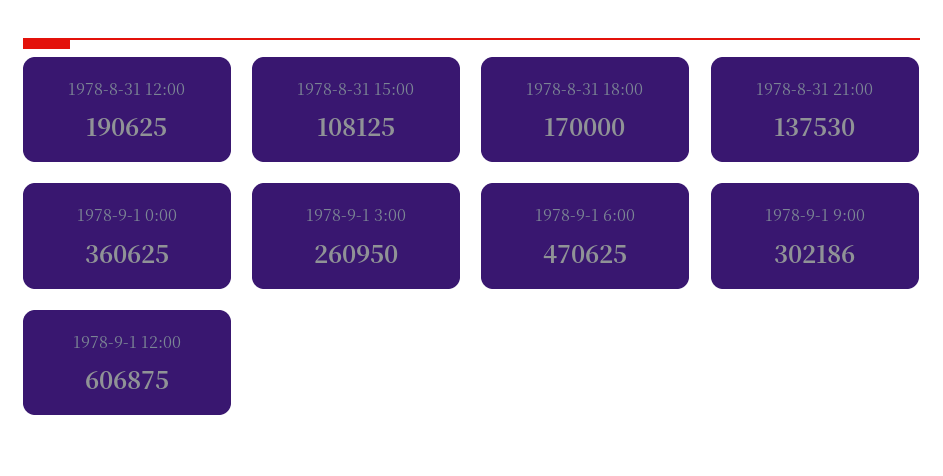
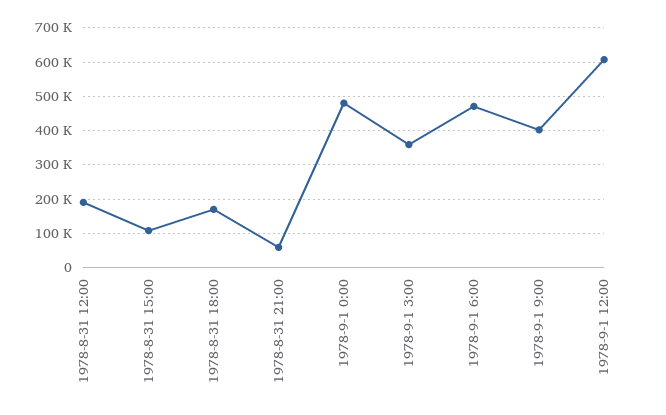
1978-8-31 21:00: 137530 -> 60000
1978-9-1 0:00: 360625 -> 480000
1978-9-1 3:00: 260950 -> 360000
1978-9-1 9:00: 302186 -> 400000

